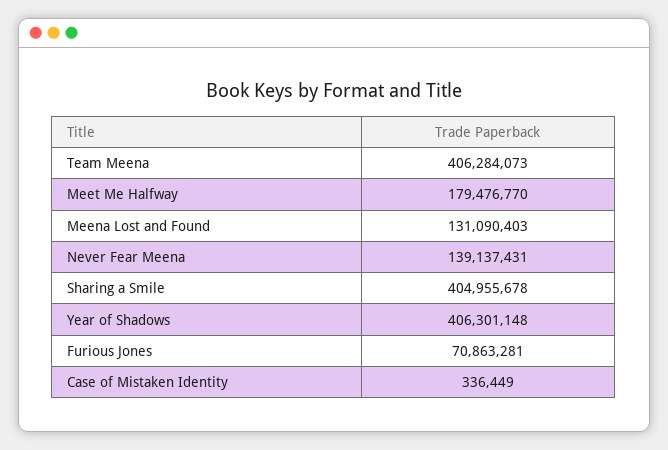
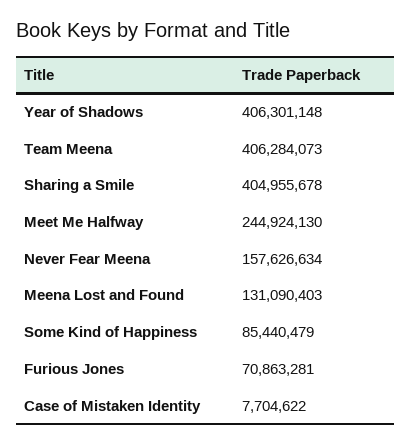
Meet Me Halfway: 179476770 -> 244924130
Never Fear Meena: 139137431 -> 157626634
Case of Mistaken Identity: 336449 -> 7704622
Some Kind of Happiness: none -> 85440479

